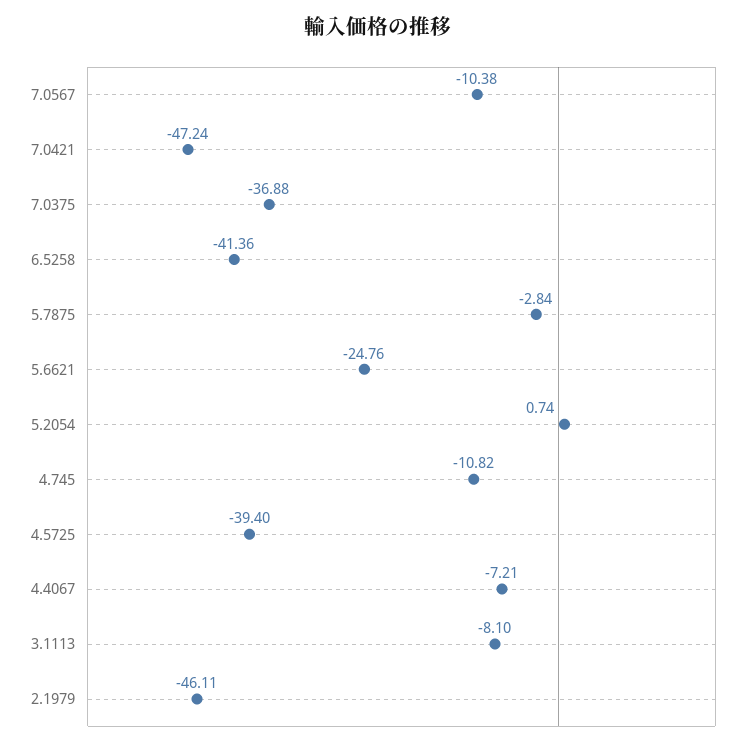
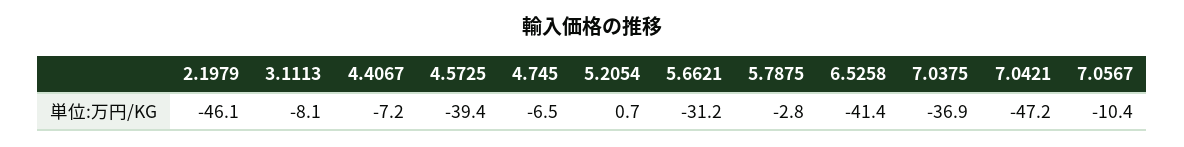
5.6621: -24.76 -> -31.2
4.745: -10.82 -> -6.5

